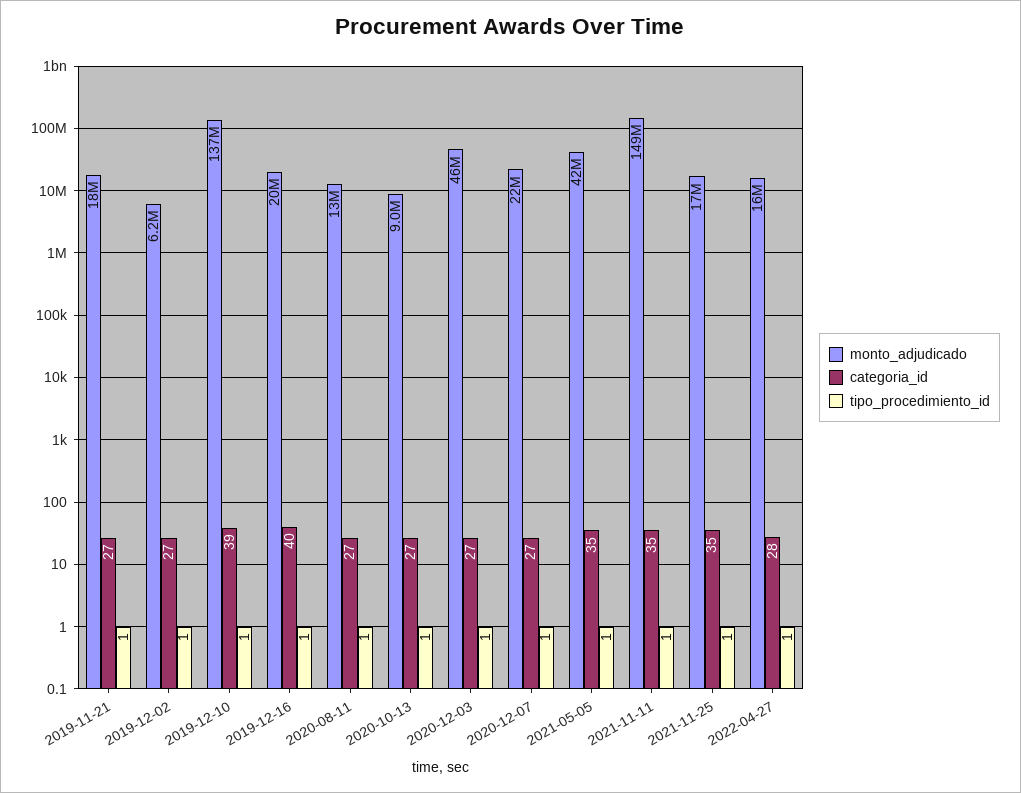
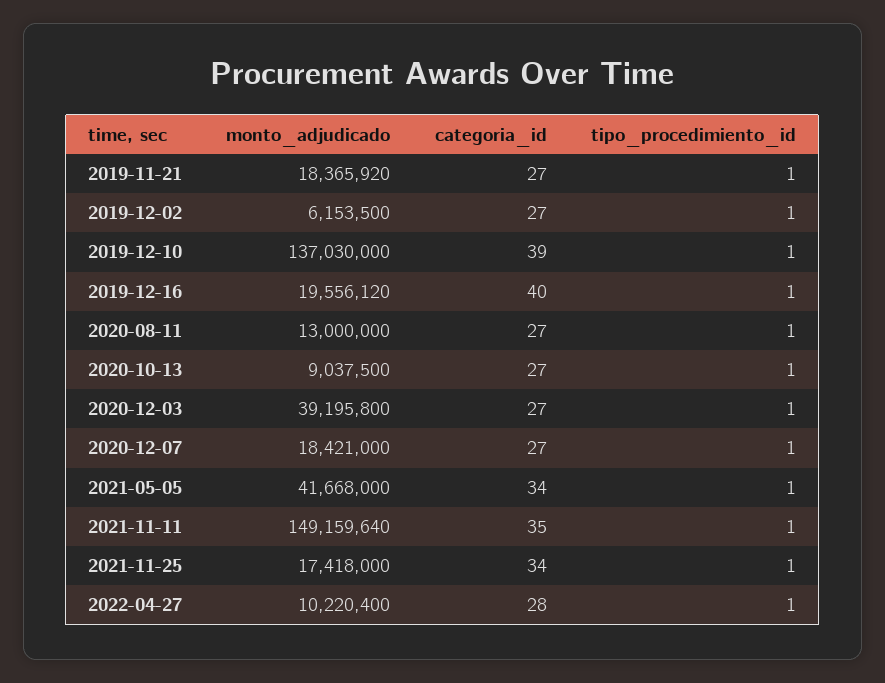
monto_adjudicado, 2020-12-03: 46000000 -> 39195800
monto_adjudicado, 2020-12-07: 22000000 -> 18421000
categoria_id, 2021-05-05: 35 -> 34
categoria_id, 2021-11-25: 35 -> 34
monto_adjudicado, 2022-04-27: 16000000 -> 10220400

